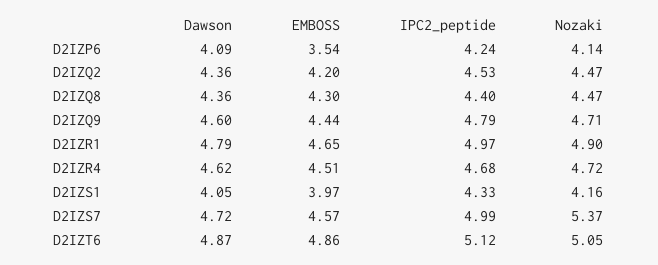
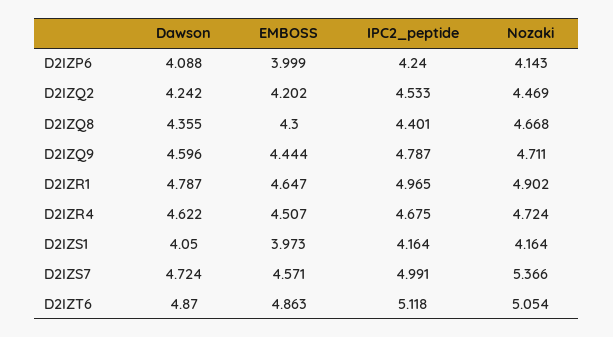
EMBOSS, D2IZP6: 3.54 -> 3.999
Dawson, D2IZQ2: 4.36 -> 4.242
Nozaki, D2IZQ8: 4.47 -> 4.668
IPC2_peptide, D2IZS1: 4.33 -> 4.164

